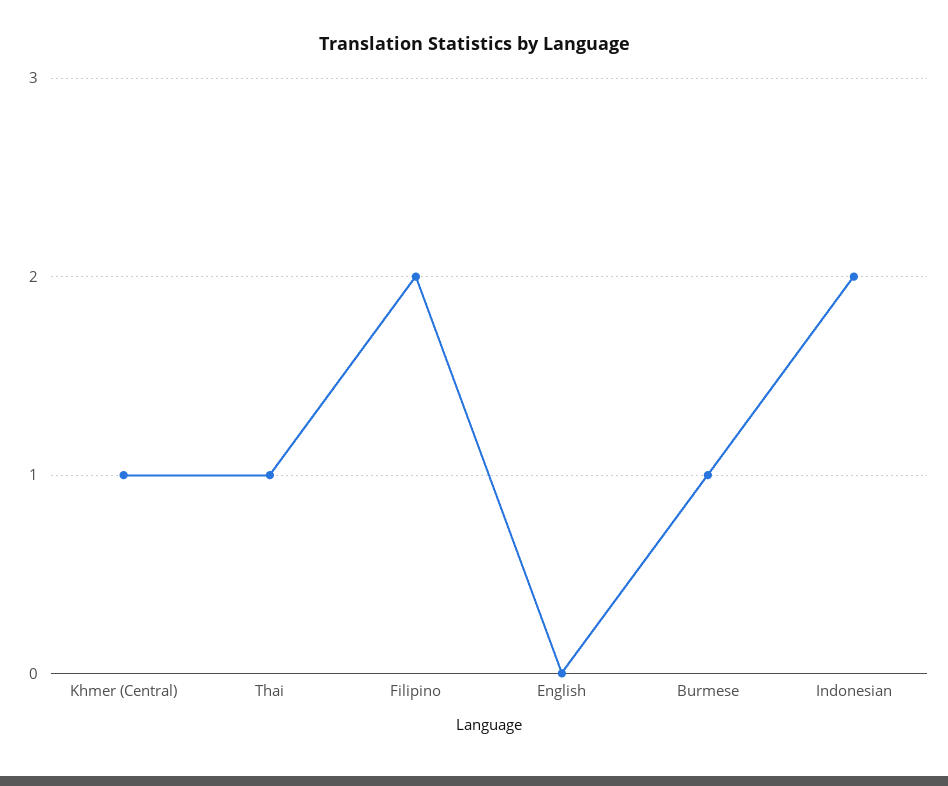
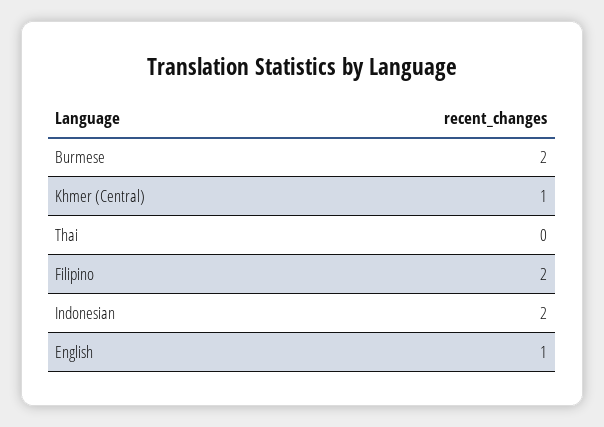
Thai: 1 -> 0
English: 0 -> 1
Burmese: 1 -> 2

